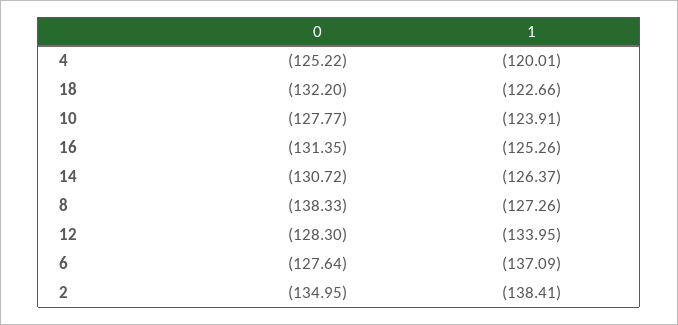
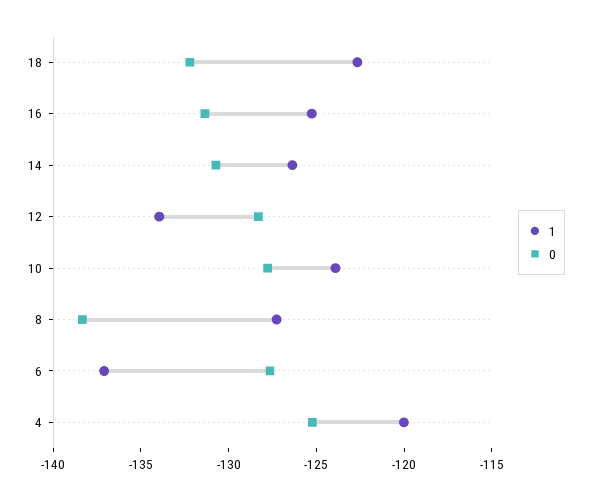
0, 2: -134.95 -> none
1, 2: -138.41 -> none

